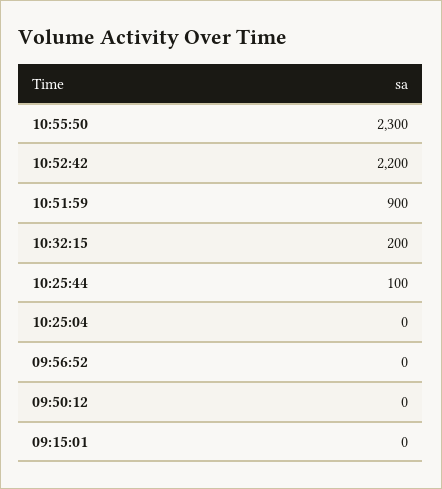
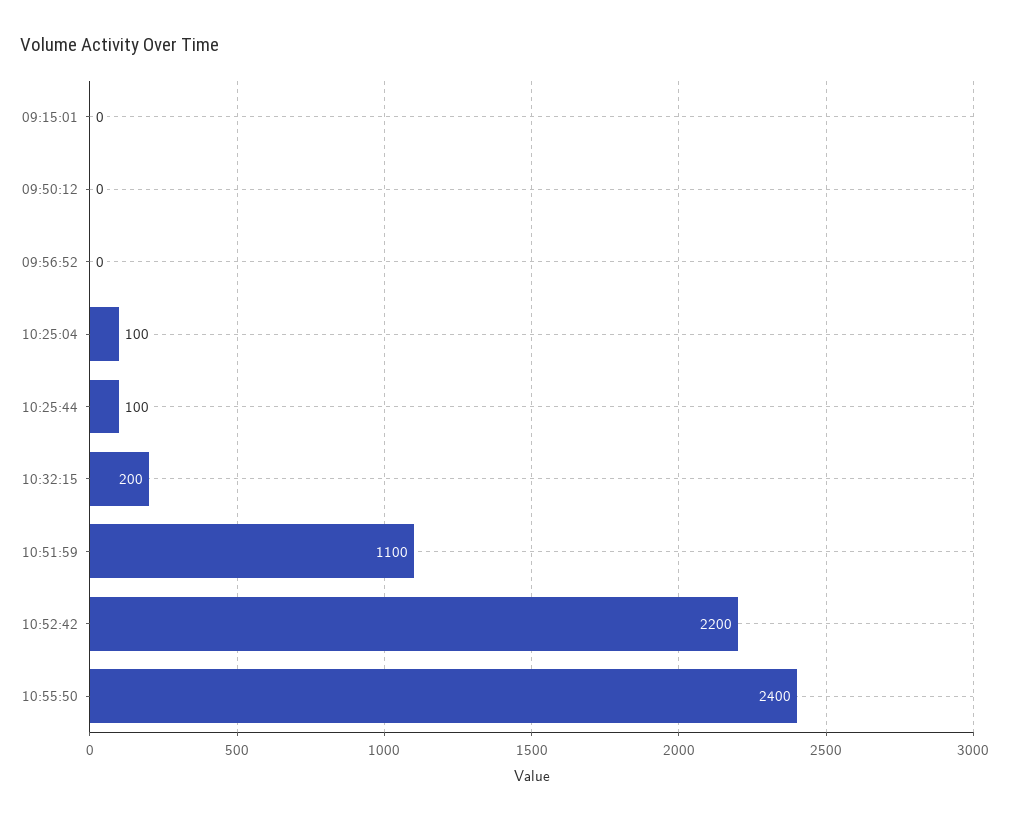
10:55:50: 2300 -> 2400
10:51:59: 900 -> 1100
10:25:04: 0 -> 100

